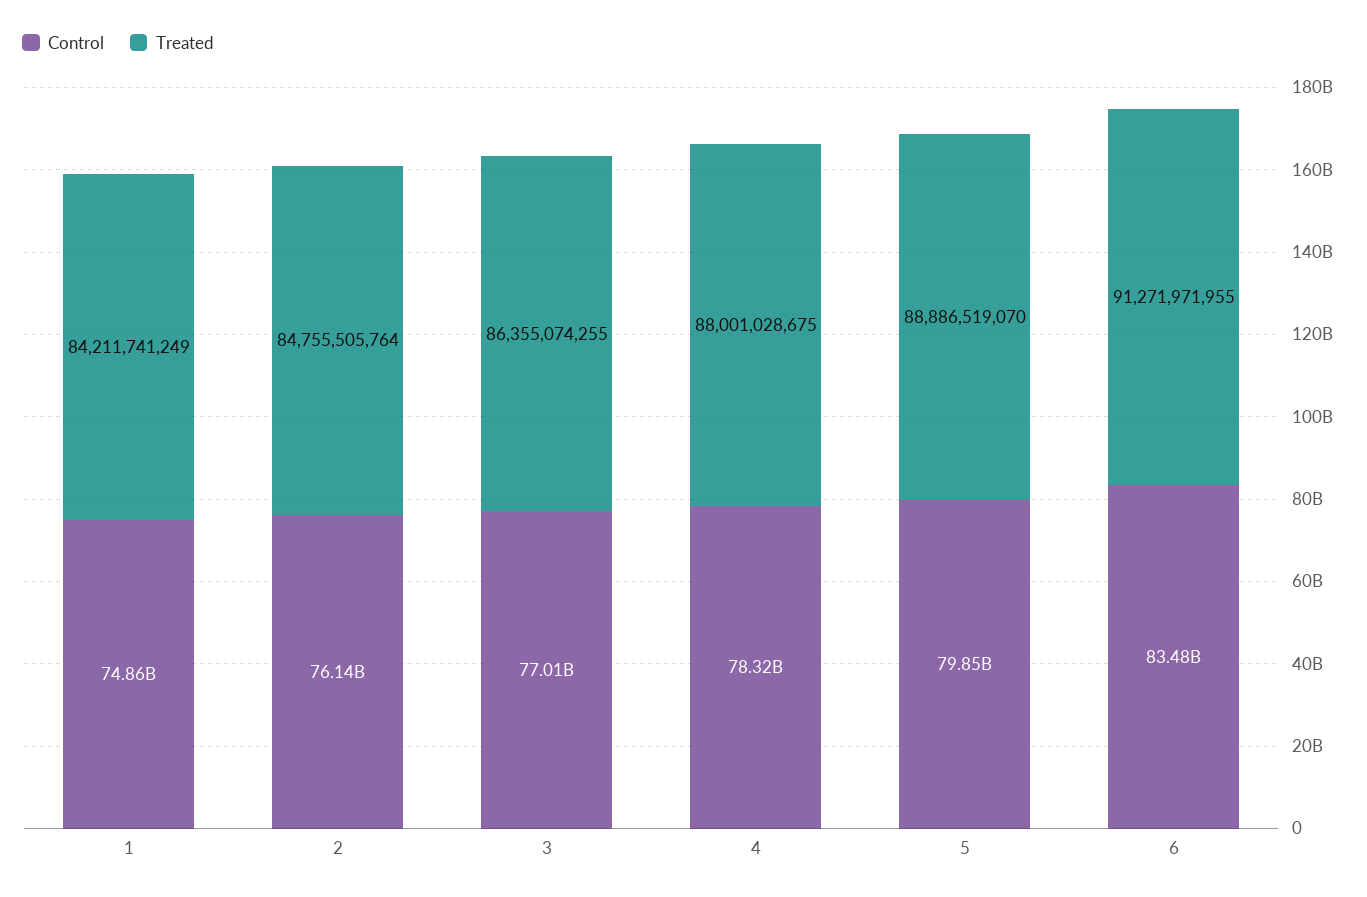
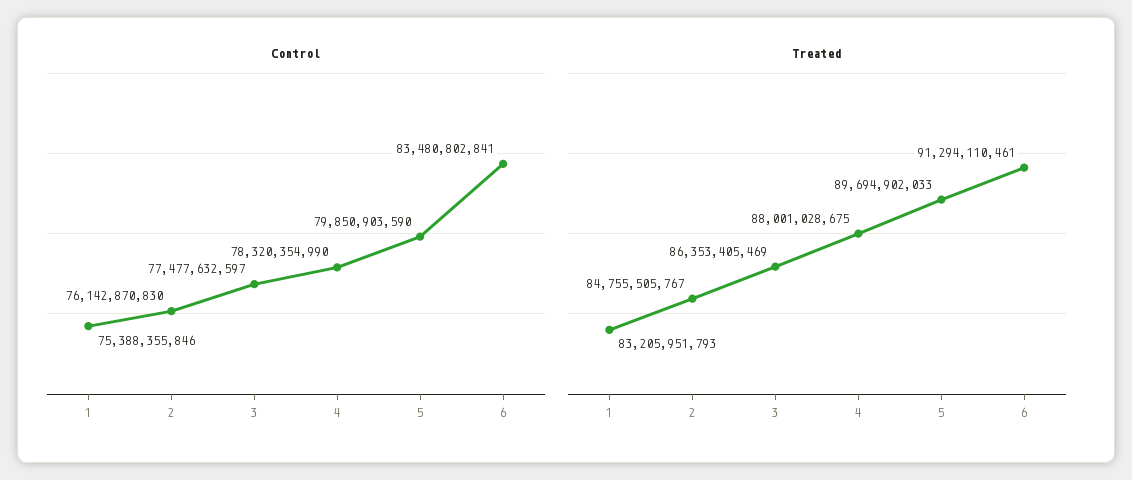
Control, 1: 74860000000 -> 75388355846
Treated, 1: 84211741249 -> 83205951793
Treated, 2: 84755505764 -> 84755505767
Control, 3: 77010000000 -> 77477632597
Treated, 3: 86355074255 -> 86353405469
Treated, 5: 88886519070 -> 89694902033
Treated, 6: 91271971955 -> 91294110461

